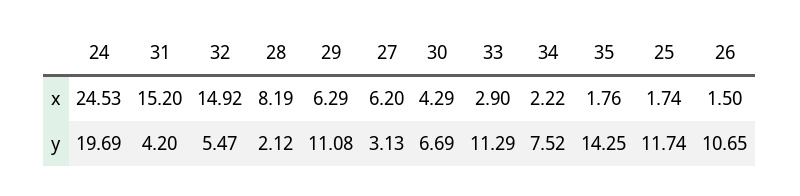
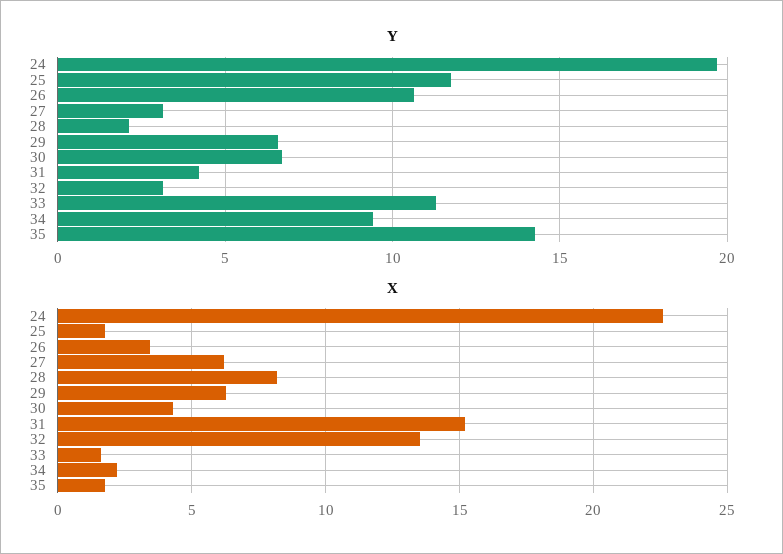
x, 24: 24.53 -> 22.5
x, 32: 14.92 -> 13.5
x, 33: 2.9 -> 1.5
x, 26: 1.5 -> 3.5
y, 32: 5.47 -> 3
y, 29: 11.08 -> 6.5
y, 34: 7.52 -> 9.5

